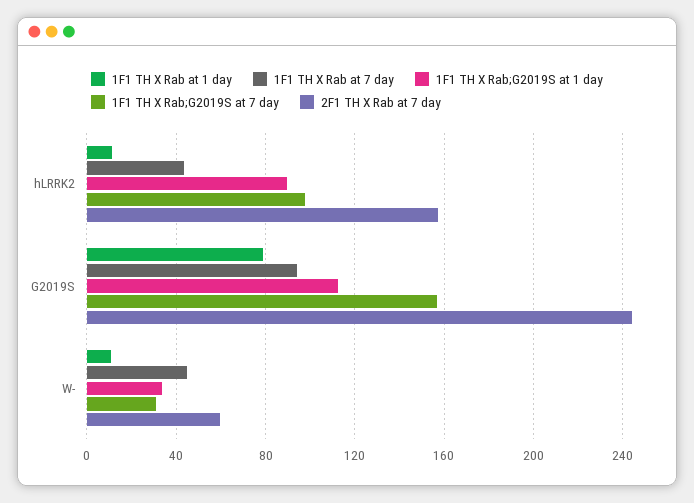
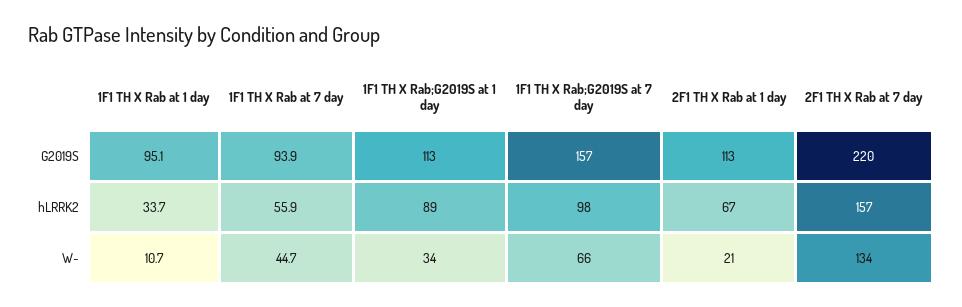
1F1 TH X Rab at 1 day, hLRRK2: 10 -> 33.7
1F1 TH X Rab at 7 day, hLRRK2: 45 -> 55.9
1F1 TH X Rab at 1 day, G2019S: 80 -> 95.1
2F1 TH X Rab at 7 day, G2019S: 245 -> 220
1F1 TH X Rab;G2019S at 7 day, W-: 30 -> 66
2F1 TH X Rab at 7 day, W-: 60 -> 134
2F1 TH X Rab at 1 day, G2019S: none -> 113
2F1 TH X Rab at 1 day, hLRRK2: none -> 67
2F1 TH X Rab at 1 day, W-: none -> 21

